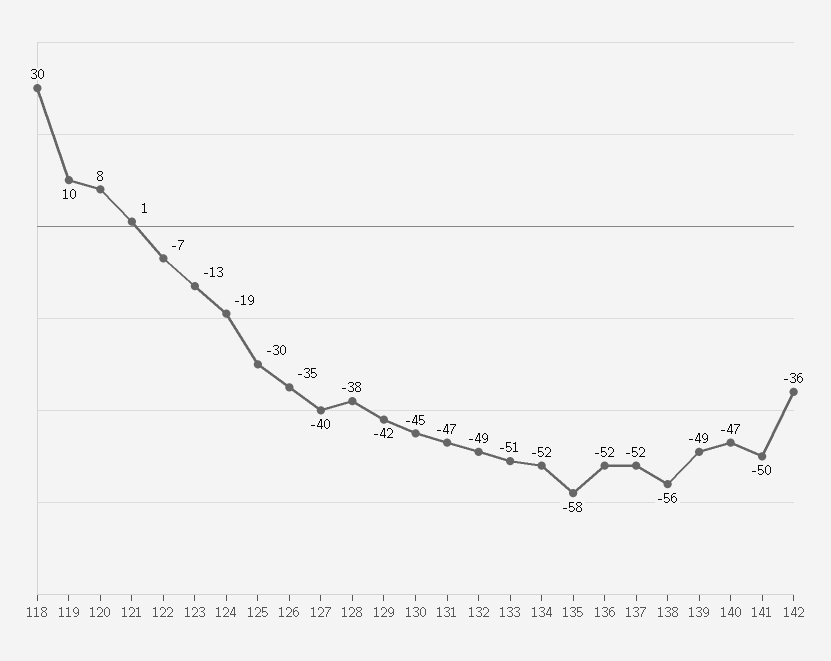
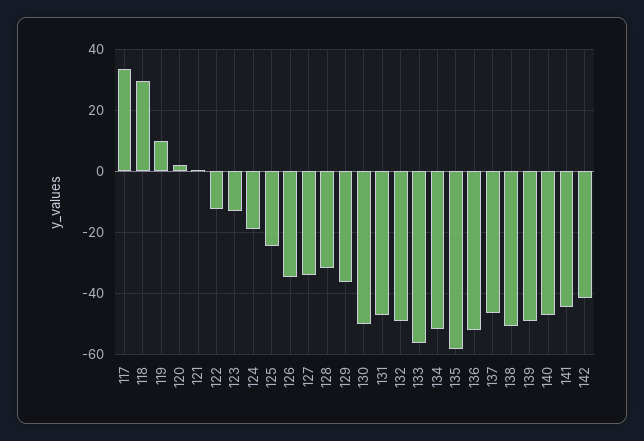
120: 8 -> 2
122: -7 -> -12
125: -30 -> -24
127: -40 -> -34
128: -38 -> -32
129: -42 -> -36
130: -45 -> -50
133: -51 -> -56
137: -52 -> -46
138: -56 -> -50
141: -50 -> -44
142: -36 -> -42
117: none -> 34

